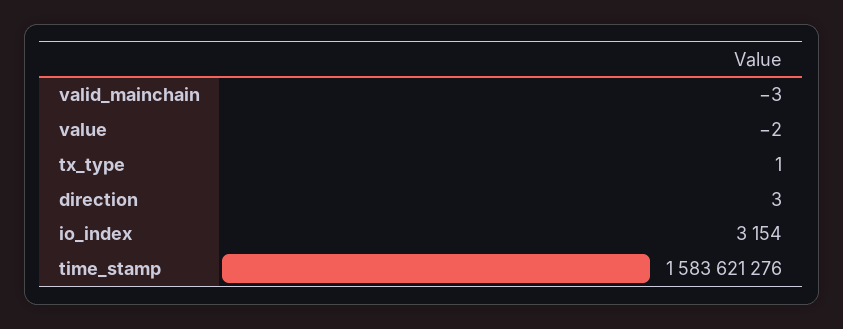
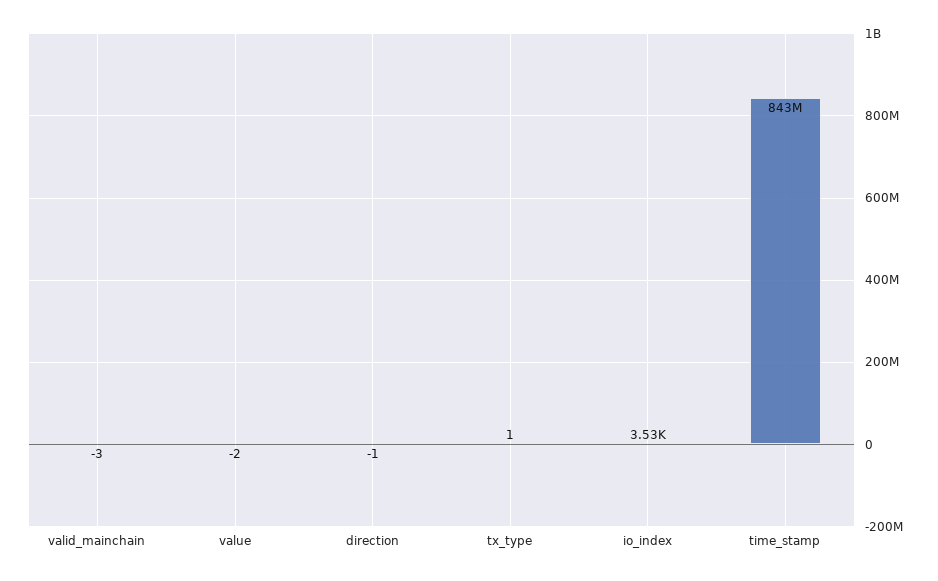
direction: 3 -> -1
io_index: 3154 -> 3530
time_stamp: 1583621276 -> 843000000

